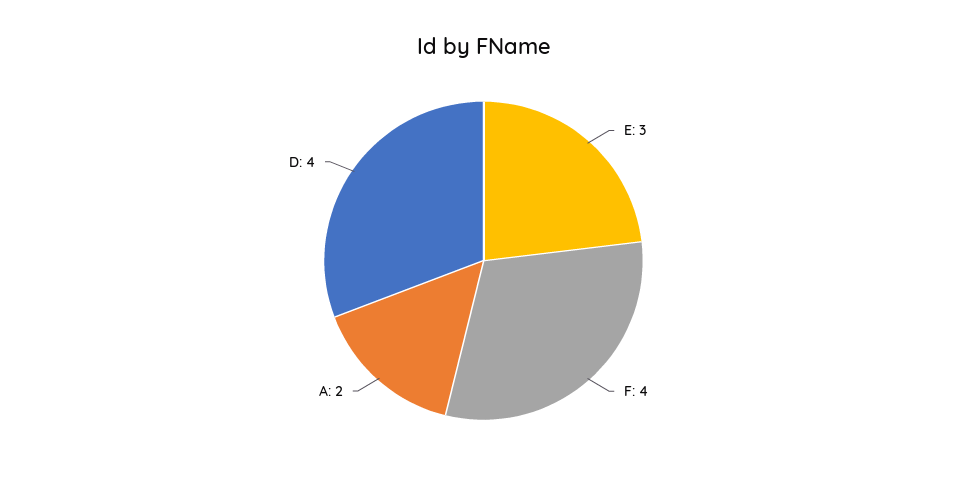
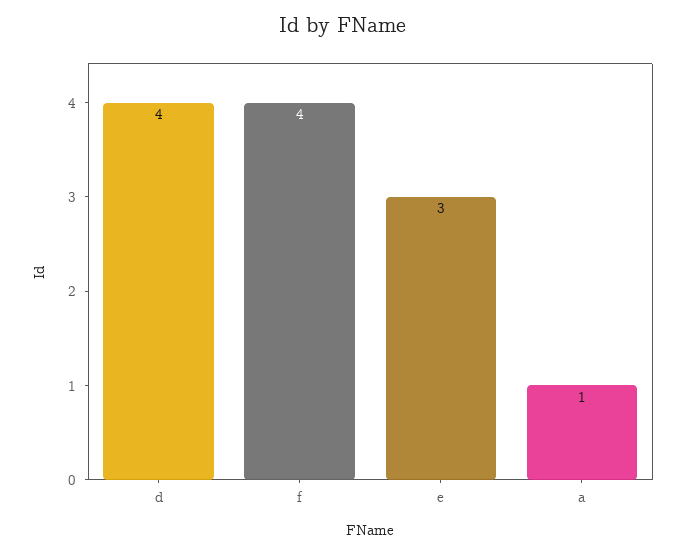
A: 2 -> 1

